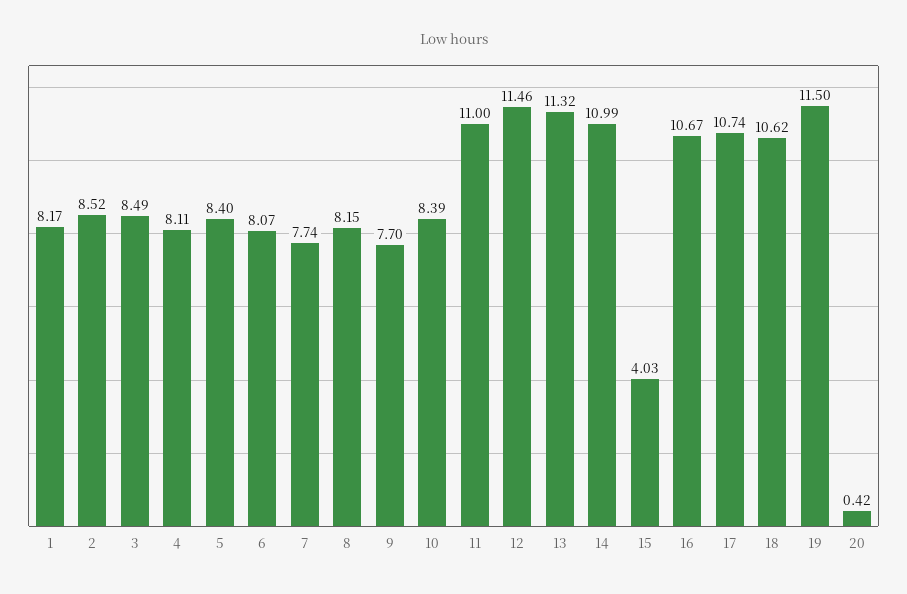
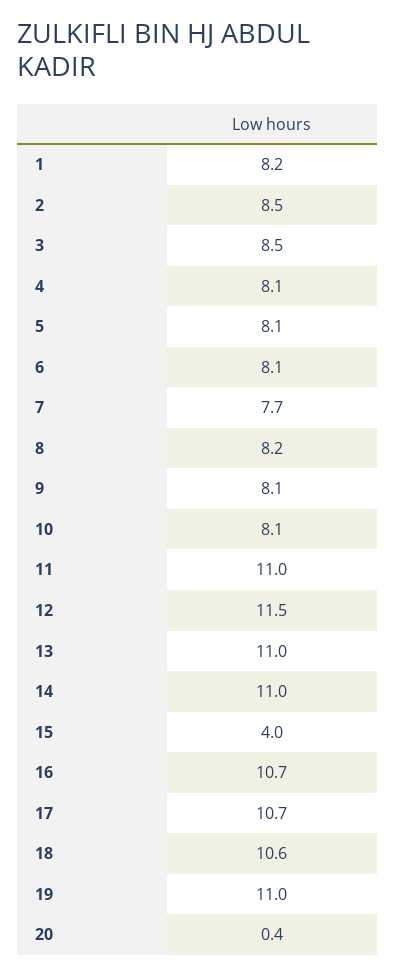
5: 8.4 -> 8.1
9: 7.7 -> 8.1
10: 8.39 -> 8.1
13: 11.32 -> 11
19: 11.5 -> 11

